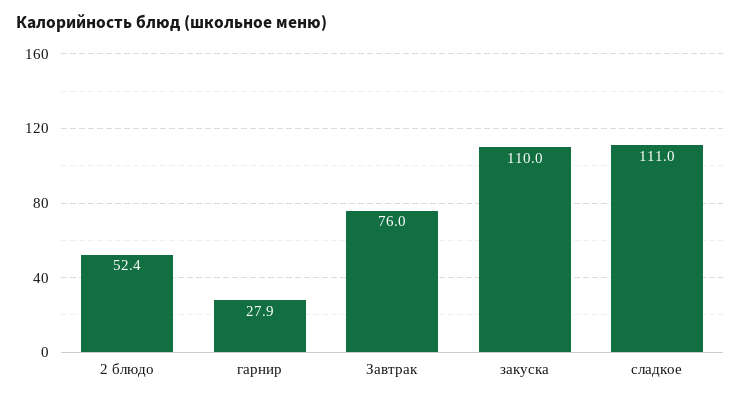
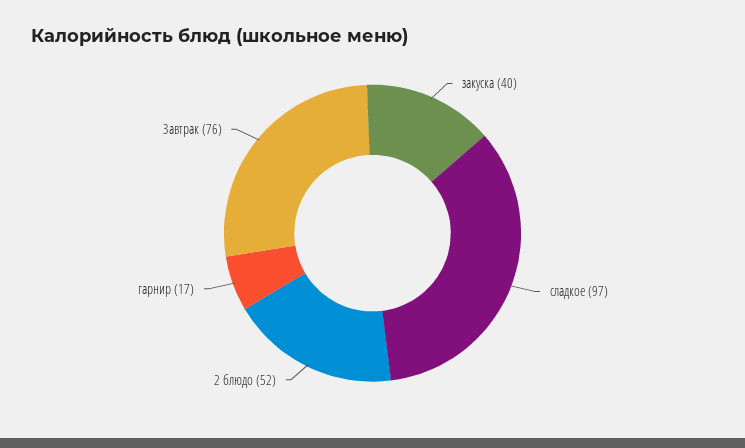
гарнир: 27.9 -> 17
закуска: 110 -> 40
сладкое: 111 -> 97

